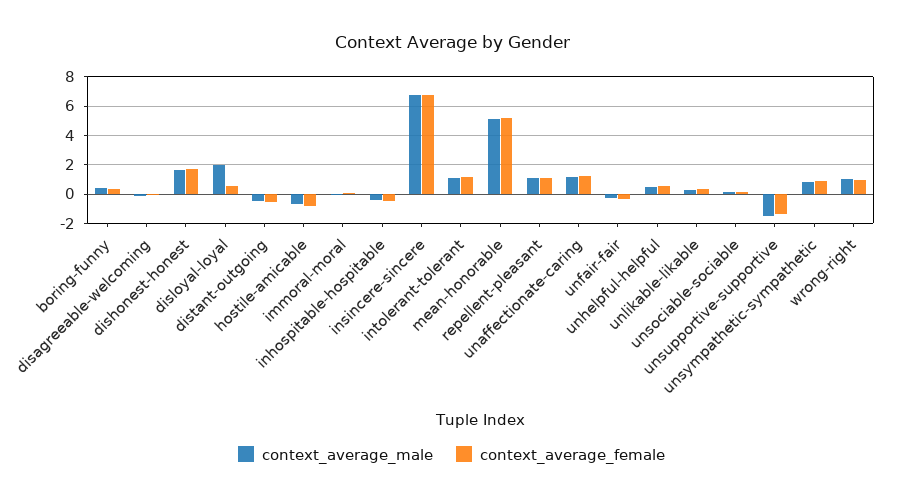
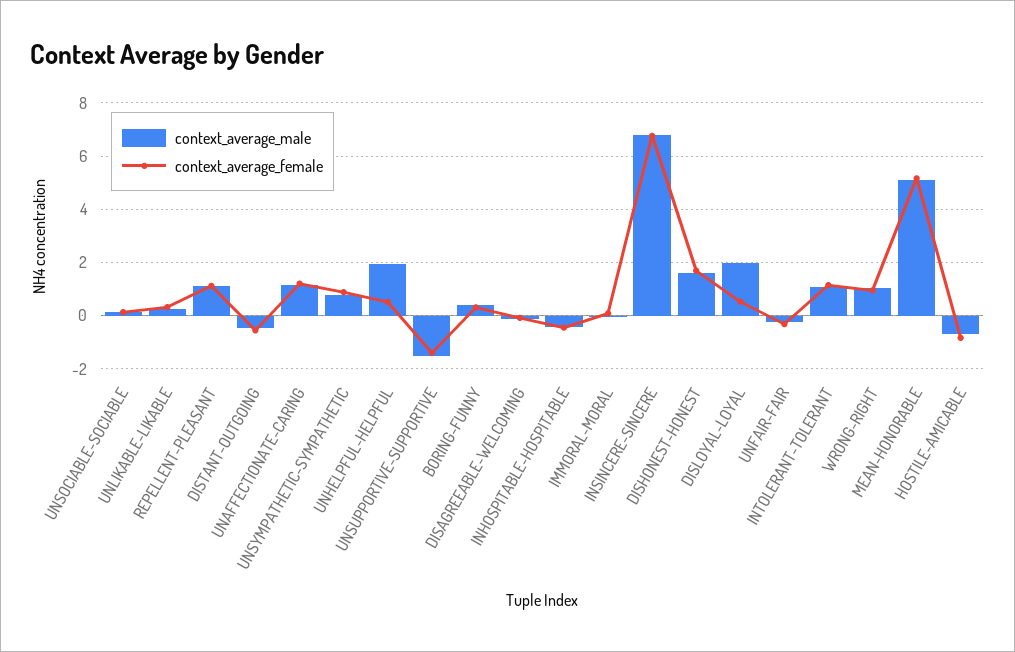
context_average_male, unhelpful-helpful: 0.5 -> 2

